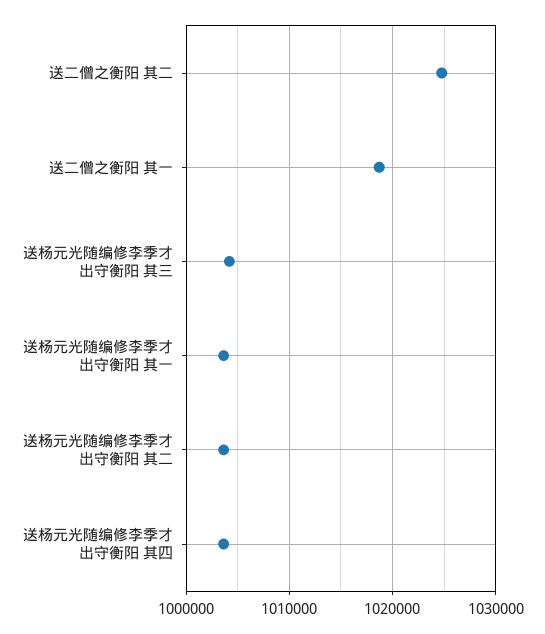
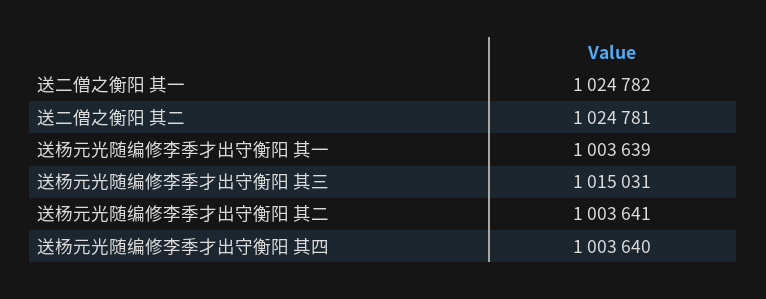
送二僧之衡阳 其一: 1019000 -> 1024782
送杨元光随编修李季才出守衡阳 其三: 1004000 -> 1015031

